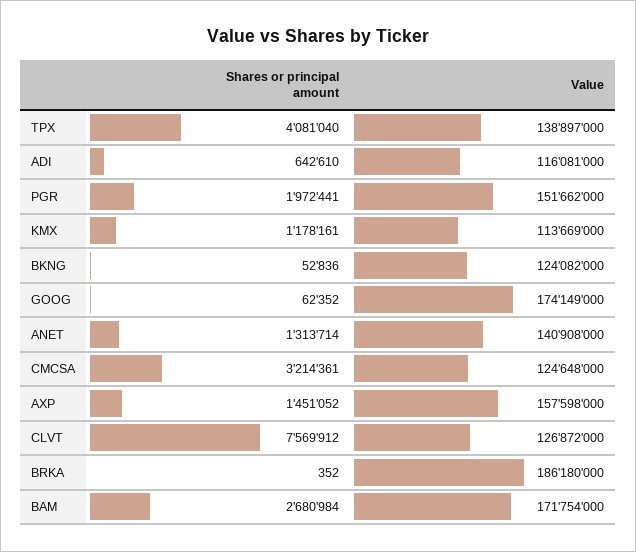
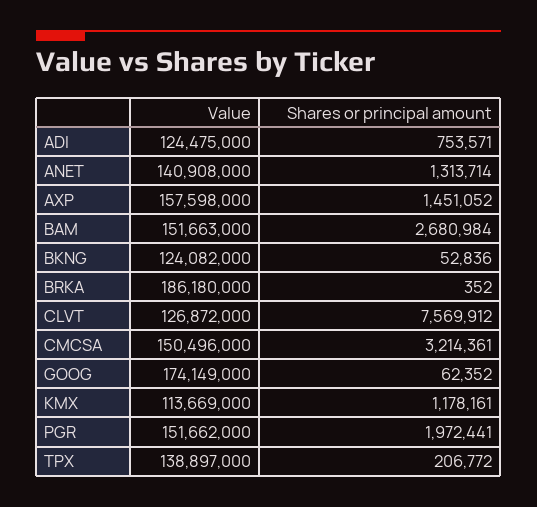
Shares or principal amount, TPX: 4081040 -> 206772
Shares or principal amount, ADI: 642610 -> 753571
Value, ADI: 116081000 -> 124475000
Value, CMCSA: 124648000 -> 150496000
Value, BAM: 171754000 -> 151663000

